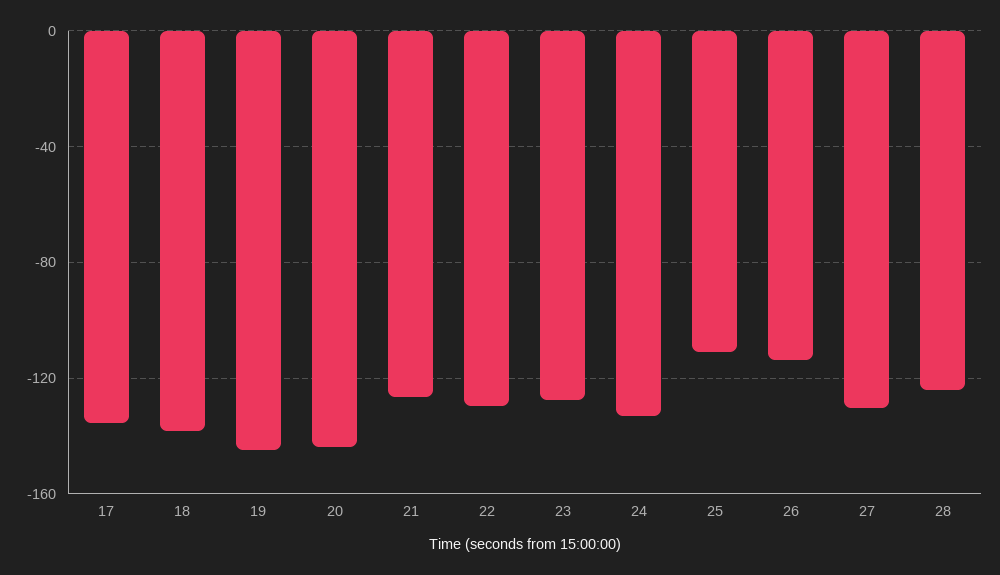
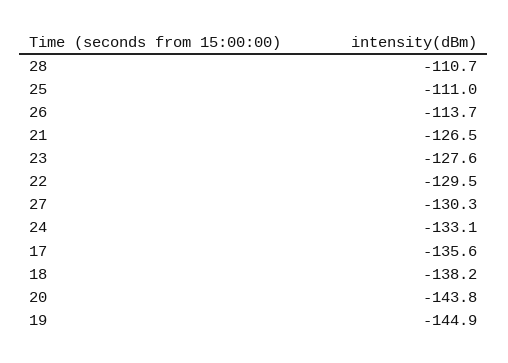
28: -125 -> -110.7

